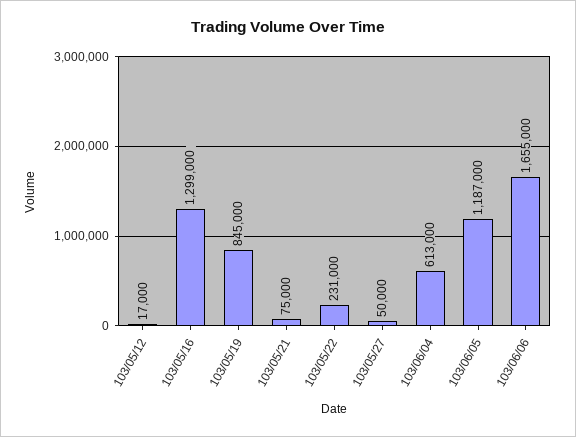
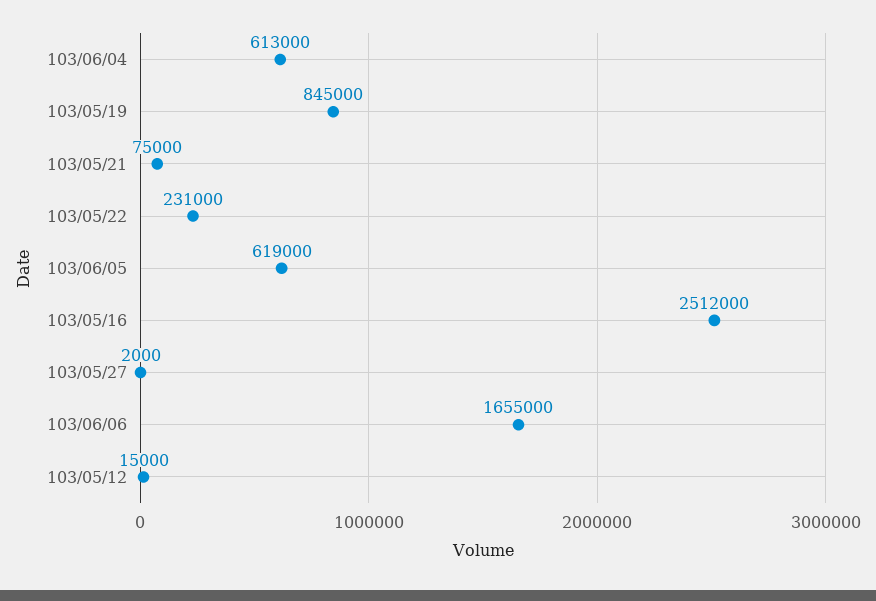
103/05/12: 17000 -> 15000
103/05/16: 1299000 -> 2512000
103/05/27: 50000 -> 2000
103/06/05: 1187000 -> 619000

